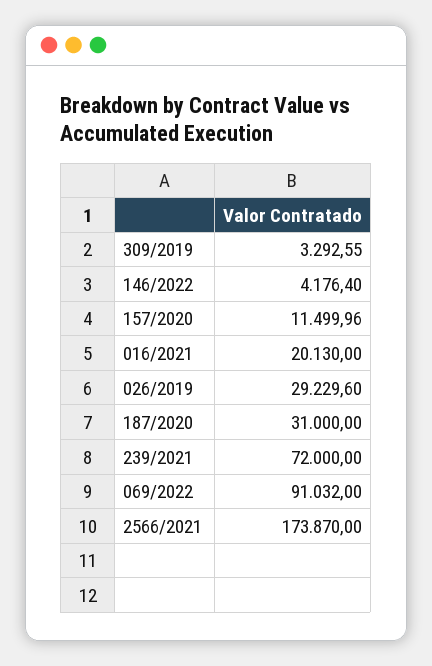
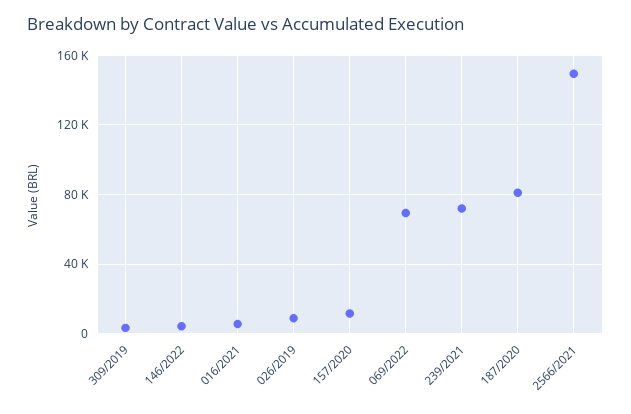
016/2021: 20130 -> 5000
026/2019: 29229.6 -> 10000
187/2020: 31000 -> 80000
069/2022: 91032 -> 70000
2566/2021: 173870 -> 150000

